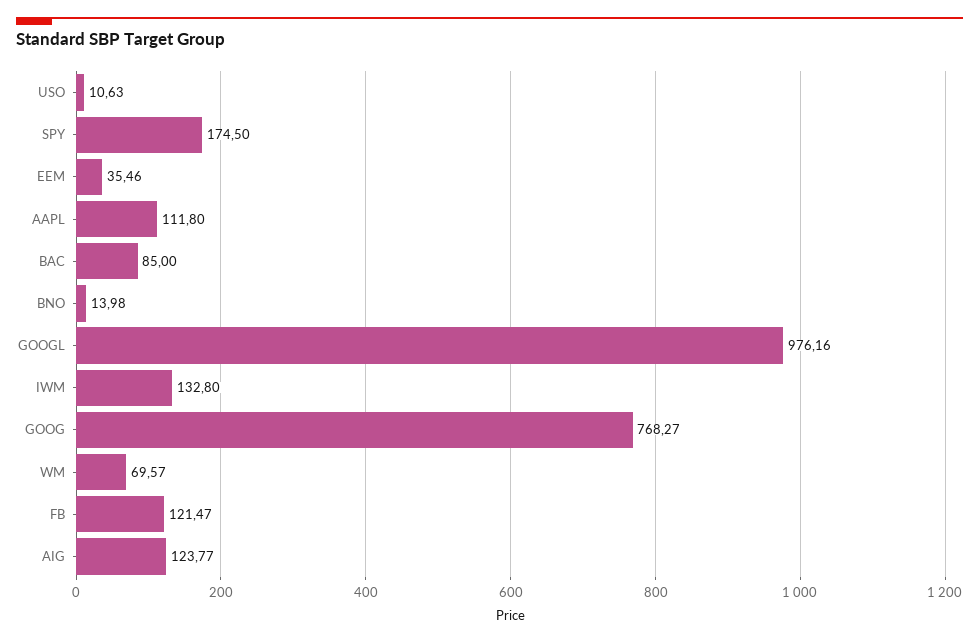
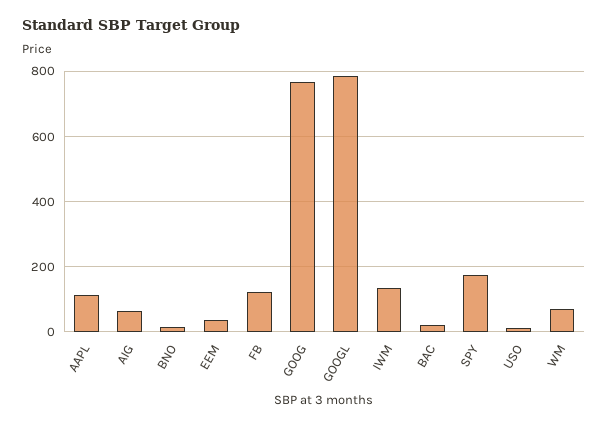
BAC: 85 -> 20
GOOGL: 976.16 -> 780
AIG: 123.77 -> 60

